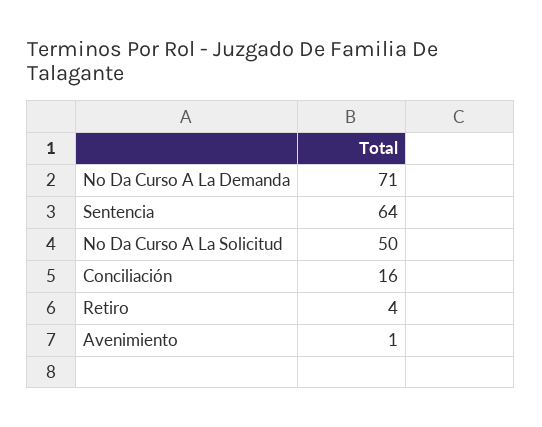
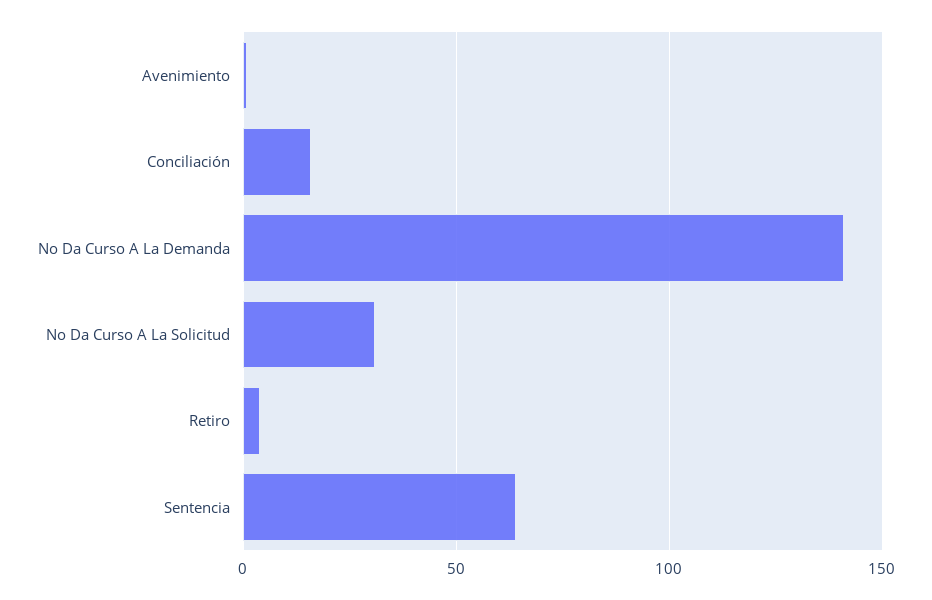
No Da Curso A La Demanda: 71 -> 140
No Da Curso A La Solicitud: 50 -> 30

